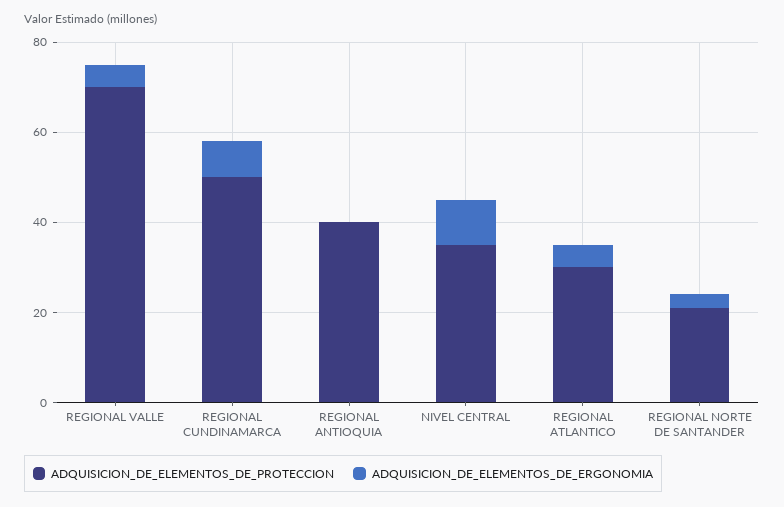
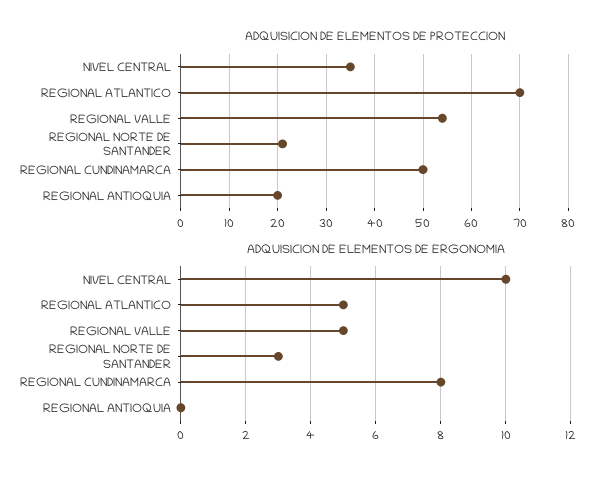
ADQUISICION_DE_ELEMENTOS_DE_PROTECCION, REGIONAL VALLE: 70 -> 55
ADQUISICION_DE_ELEMENTOS_DE_PROTECCION, REGIONAL ANTIOQUIA: 40 -> 20
ADQUISICION_DE_ELEMENTOS_DE_PROTECCION, REGIONAL ATLANTICO: 30 -> 70

